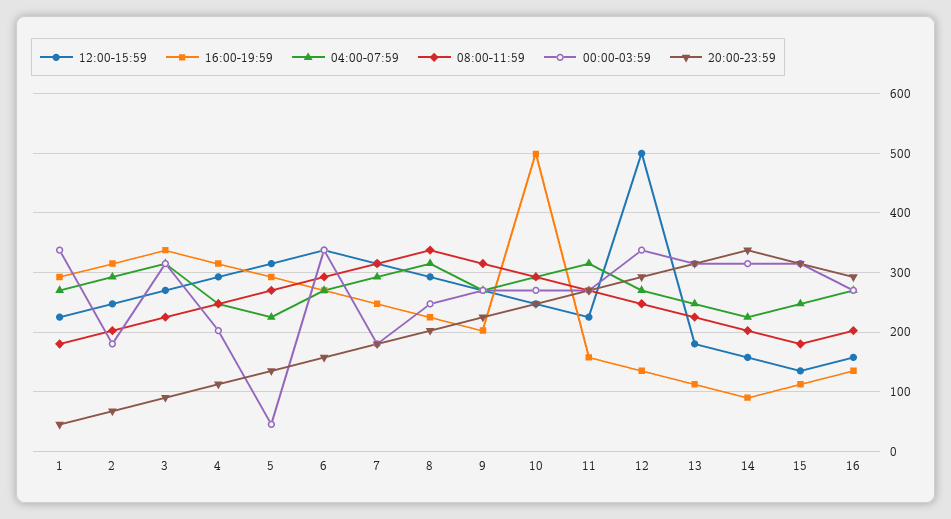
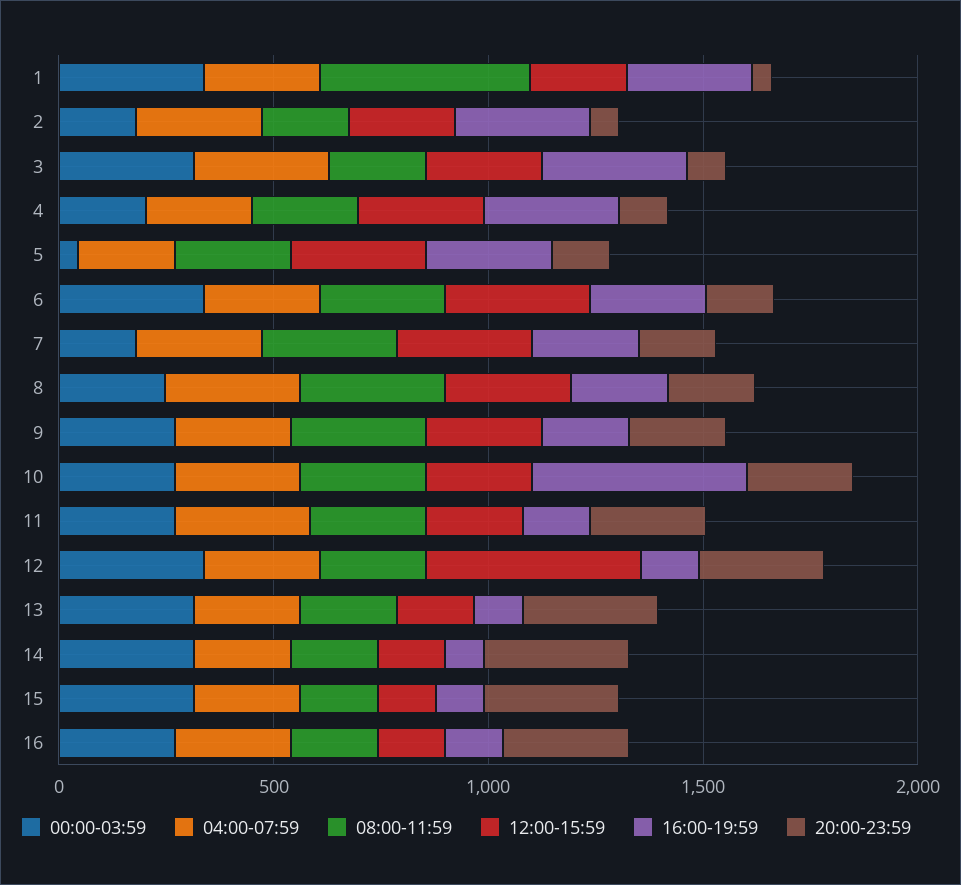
08:00-11:59, 1: 180 -> 500

